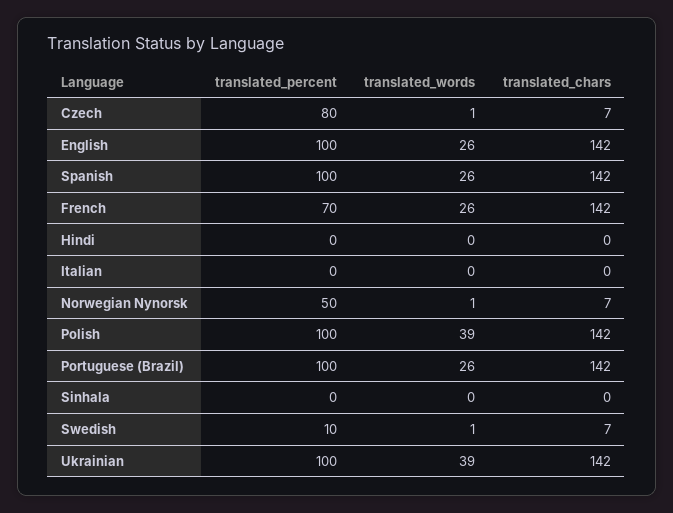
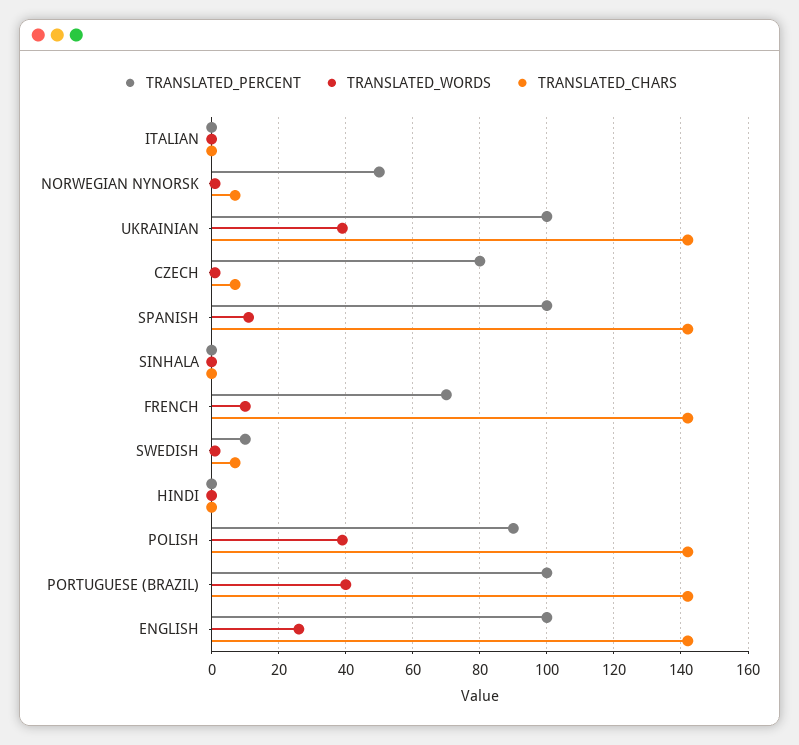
translated_words, Spanish: 26 -> 10
translated_words, French: 26 -> 10
translated_percent, Polish: 100 -> 90
translated_words, Portuguese (Brazil): 26 -> 40

